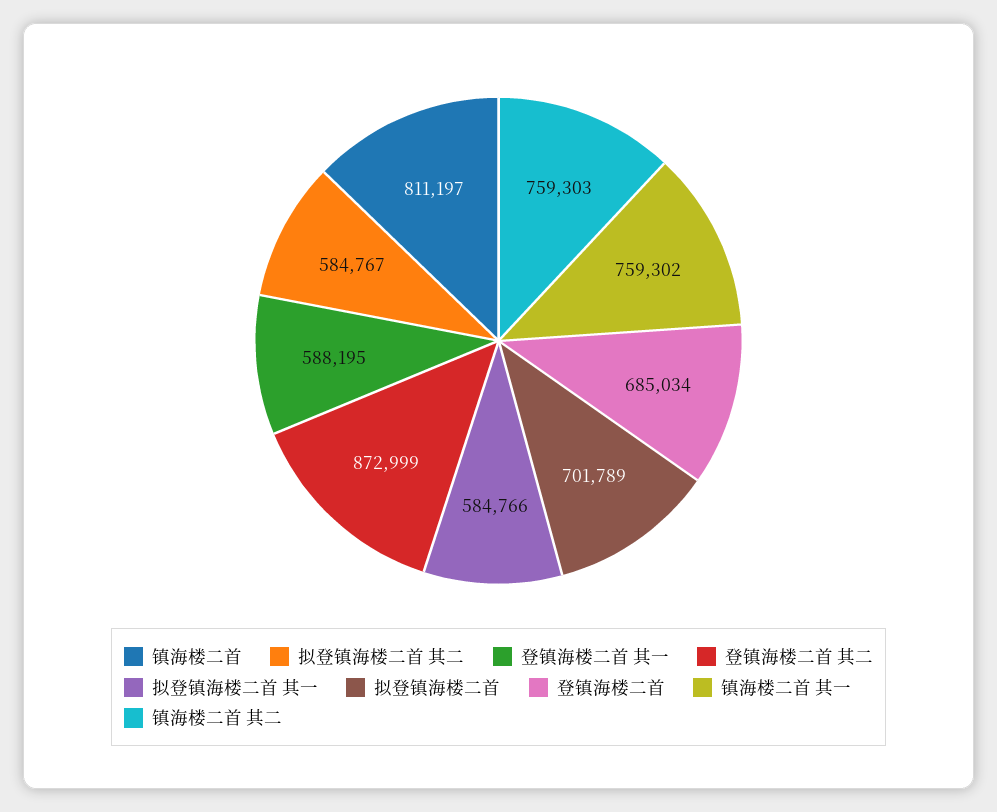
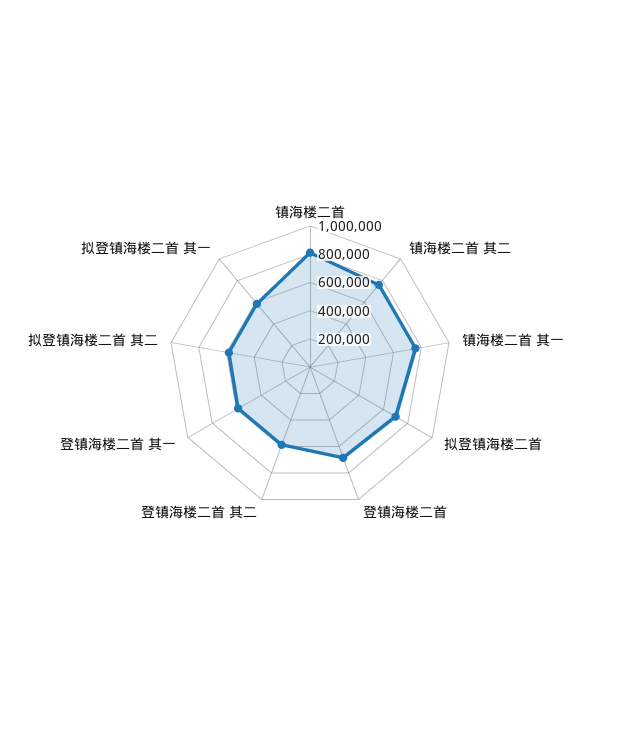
登镇海楼二首 其二: 872999 -> 600000

